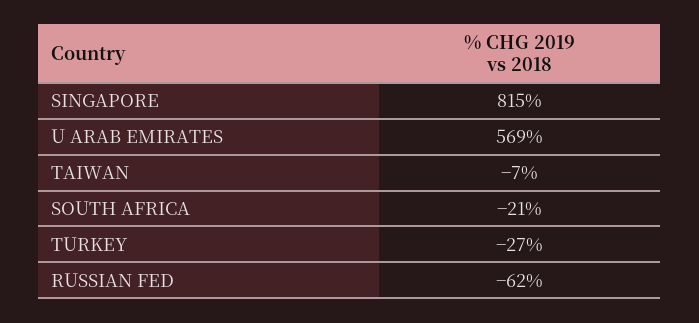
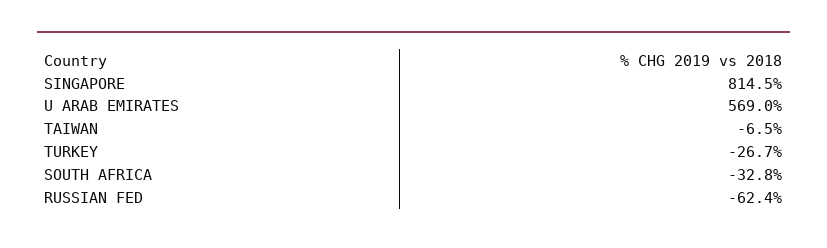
SOUTH AFRICA: -21 -> -32.8

